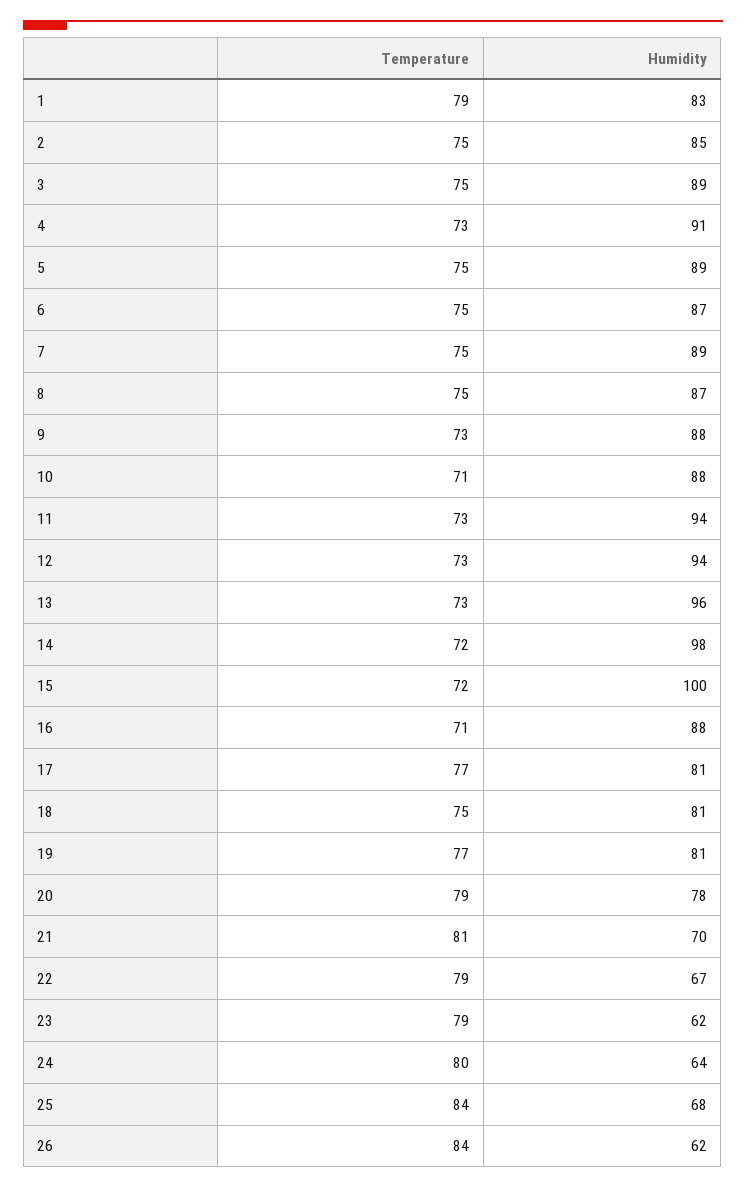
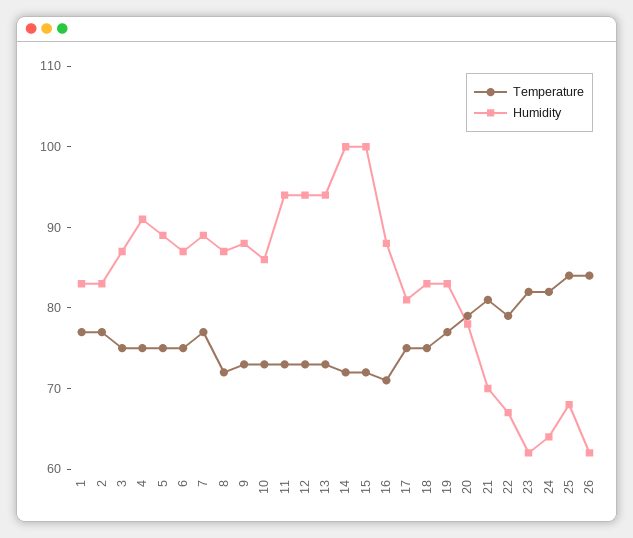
Temperature, 1: 79 -> 77
Temperature, 2: 75 -> 77
Humidity, 2: 85 -> 83
Humidity, 3: 89 -> 87
Temperature, 4: 73 -> 75
Temperature, 7: 75 -> 77
Temperature, 8: 75 -> 72
Temperature, 10: 71 -> 73
Humidity, 10: 88 -> 86
Humidity, 13: 96 -> 94
Humidity, 14: 98 -> 100
Temperature, 17: 77 -> 75
Humidity, 18: 81 -> 83
Humidity, 19: 81 -> 83
Temperature, 23: 79 -> 82
Temperature, 24: 80 -> 82

